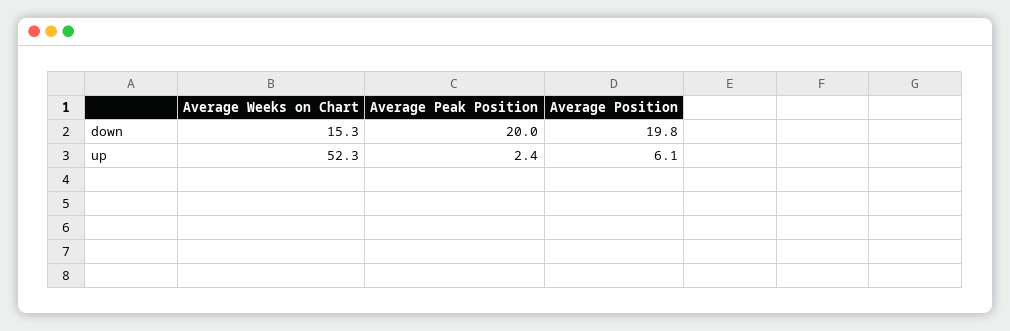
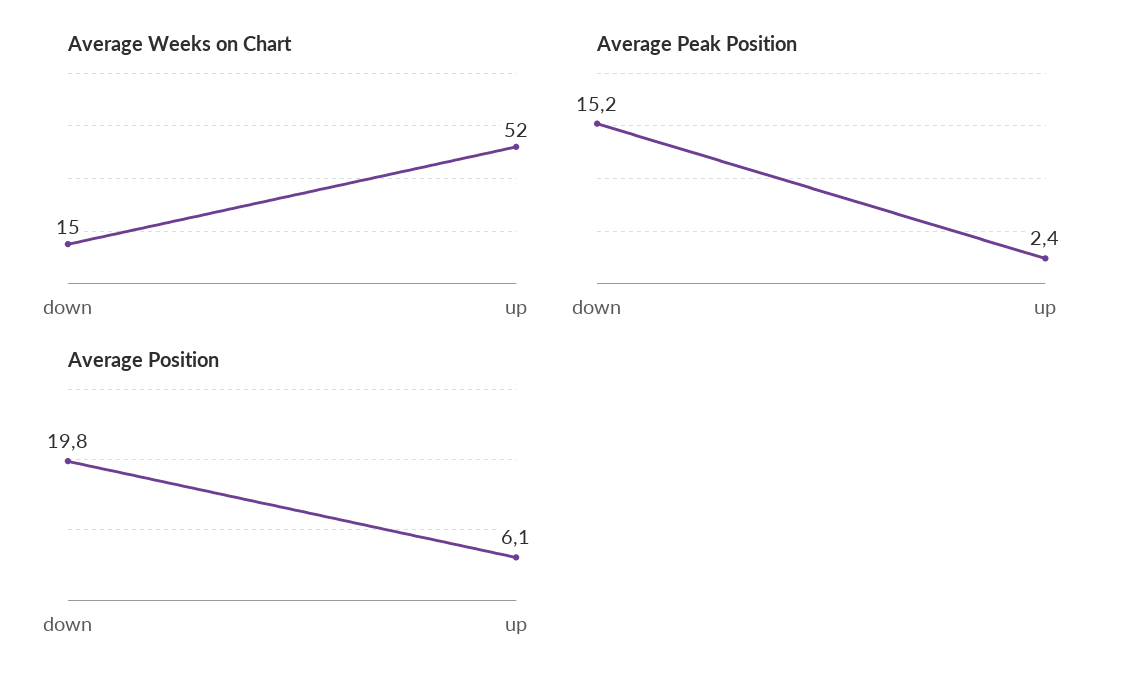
Average Peak Position, down: 20 -> 15.2

